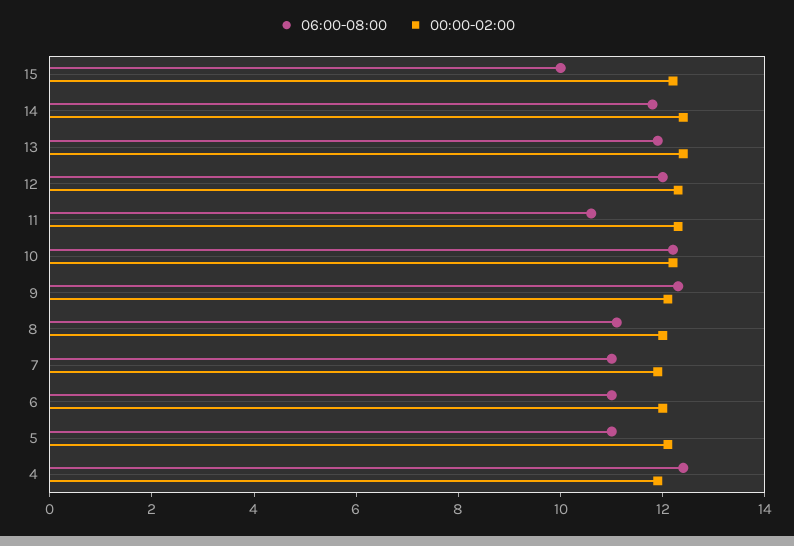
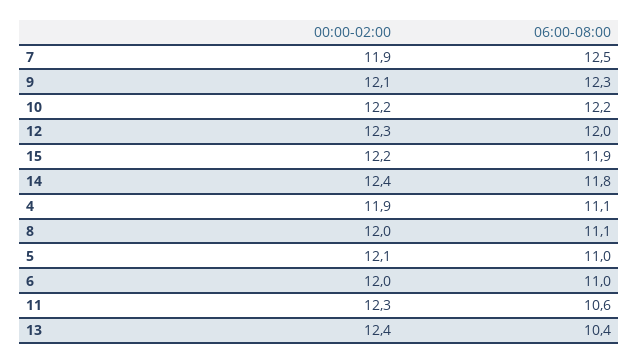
06:00-08:00, 15: 10 -> 11.9
06:00-08:00, 13: 12 -> 10.4
06:00-08:00, 7: 11 -> 12.5
06:00-08:00, 4: 12.5 -> 11.1

